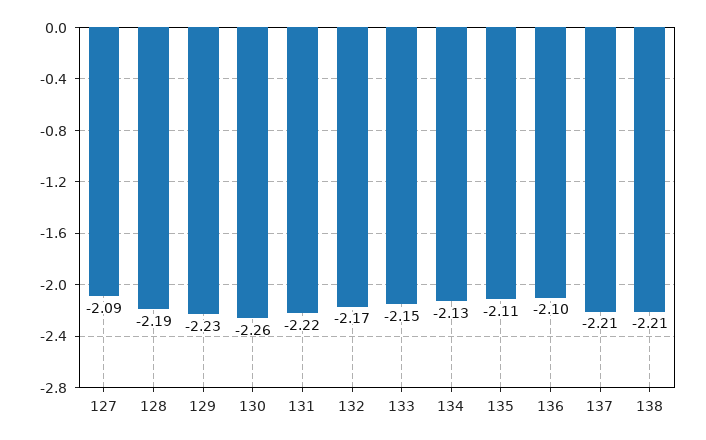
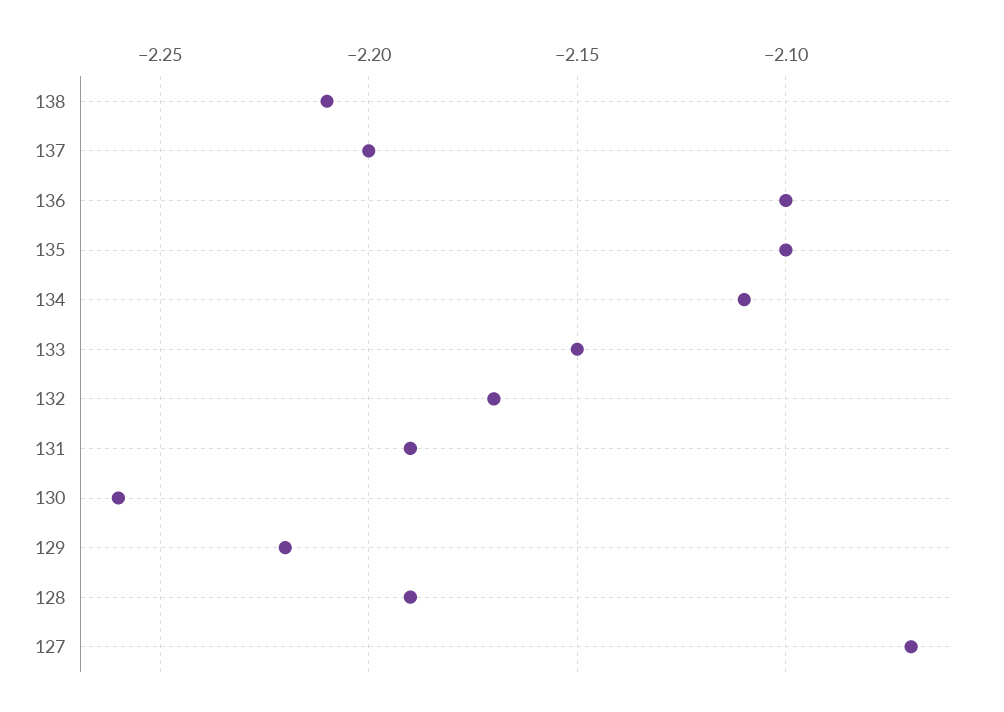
127: -2.09 -> -2.07
129: -2.23 -> -2.22
131: -2.22 -> -2.19
134: -2.13 -> -2.11
135: -2.11 -> -2.1
137: -2.21 -> -2.2

